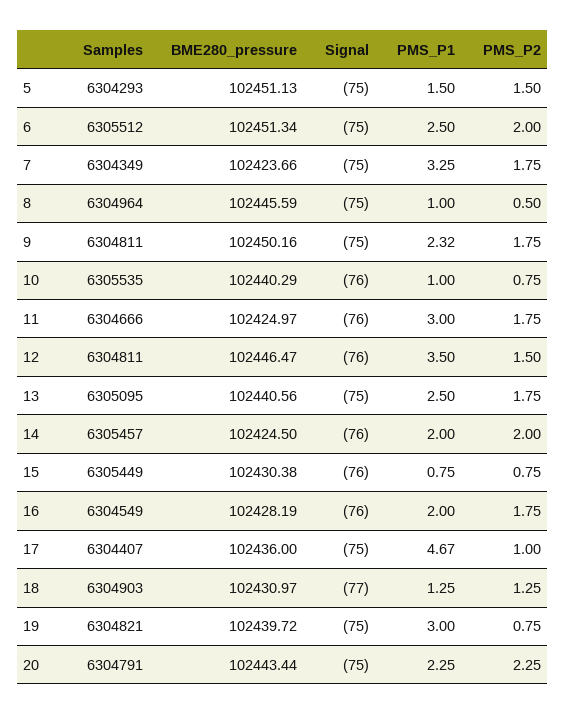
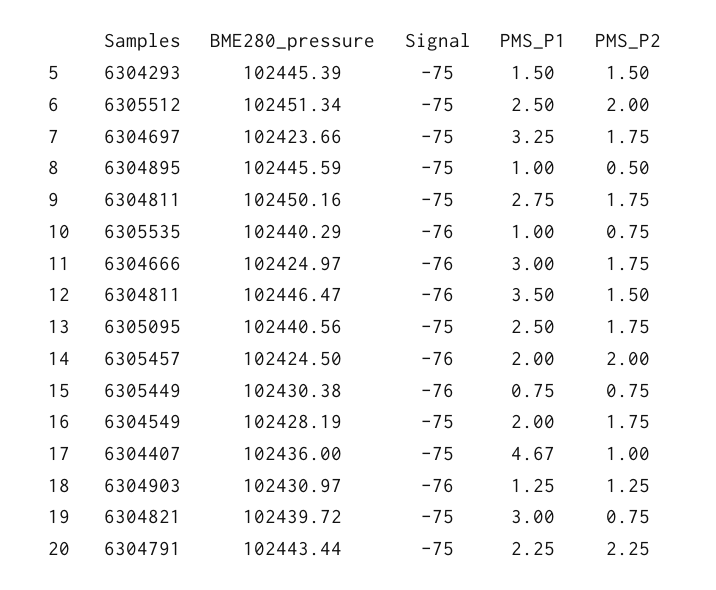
BME280_pressure, 5: 102451.13 -> 102445.39
Samples, 7: 6304349 -> 6304697
Samples, 8: 6304964 -> 6304895
PMS_P1, 9: 2.32 -> 2.75
Signal, 16: -76 -> -75
Signal, 18: -77 -> -76

